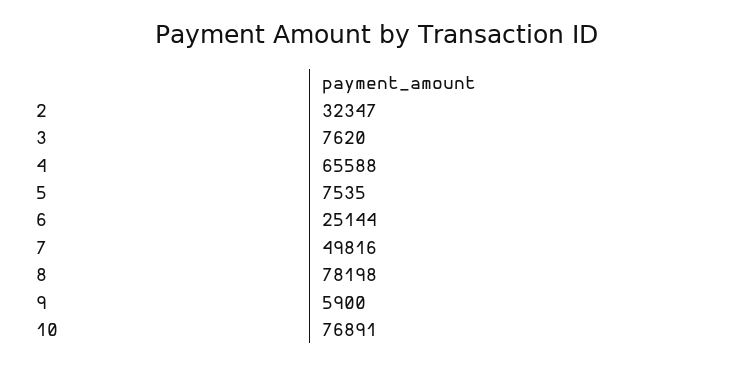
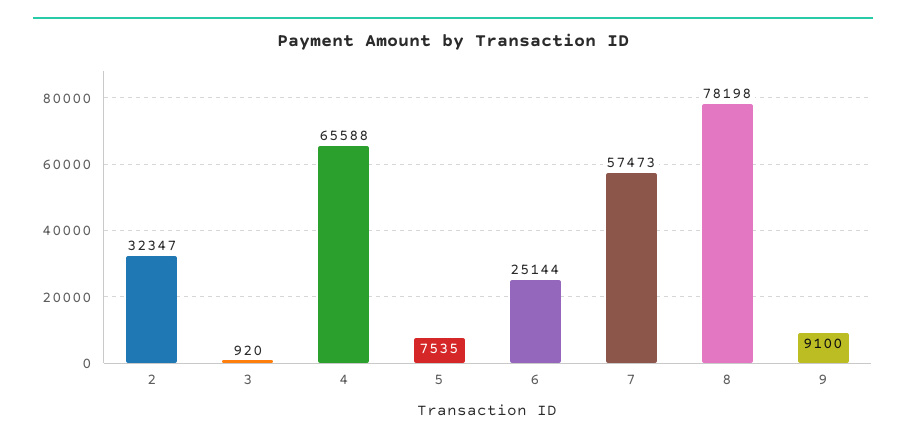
3: 7620 -> 920
7: 49816 -> 57473
9: 5900 -> 9100
10: 76891 -> none

